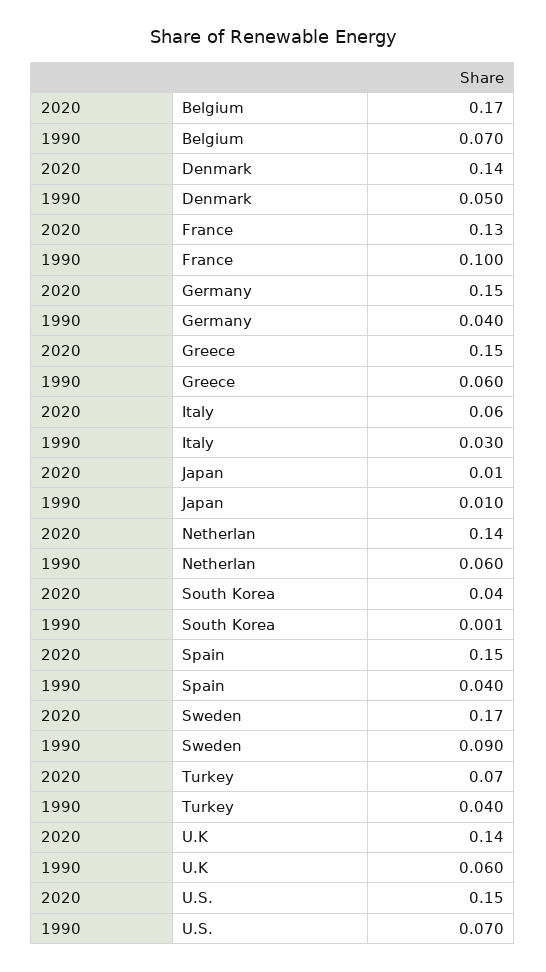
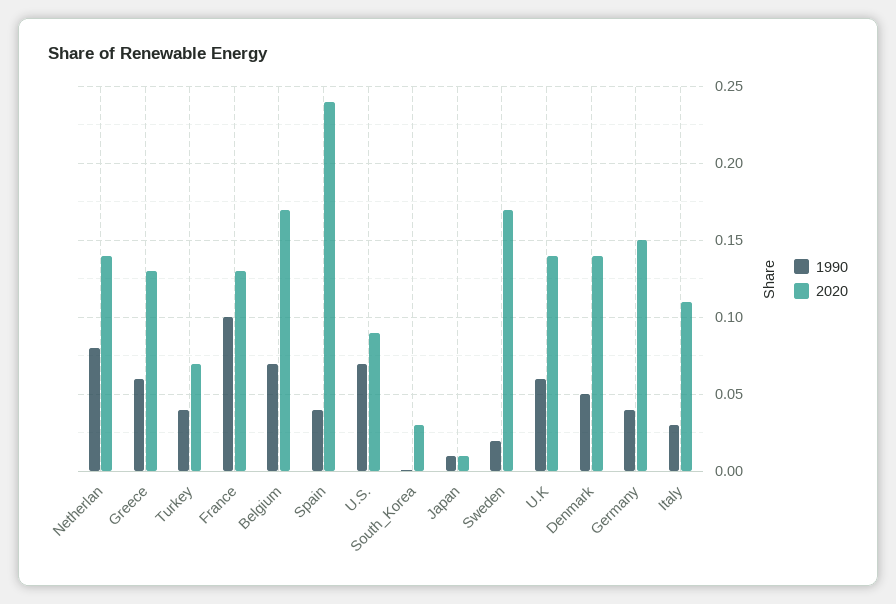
2020, Greece: 0.15 -> 0.13
2020, Italy: 0.06 -> 0.11
1990, Netherlan: 0.06 -> 0.08
2020, South Korea: 0.04 -> 0.03
2020, Spain: 0.15 -> 0.24
1990, Sweden: 0.09 -> 0.02
2020, U.S.: 0.15 -> 0.09

